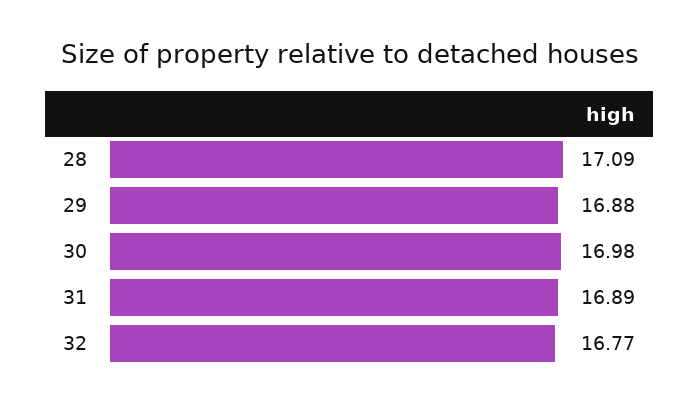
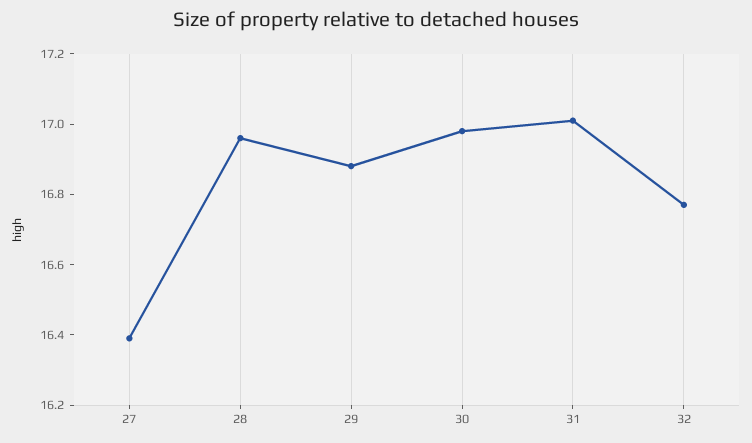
28: 17.09 -> 16.95
31: 16.89 -> 17
27: none -> 16.4

